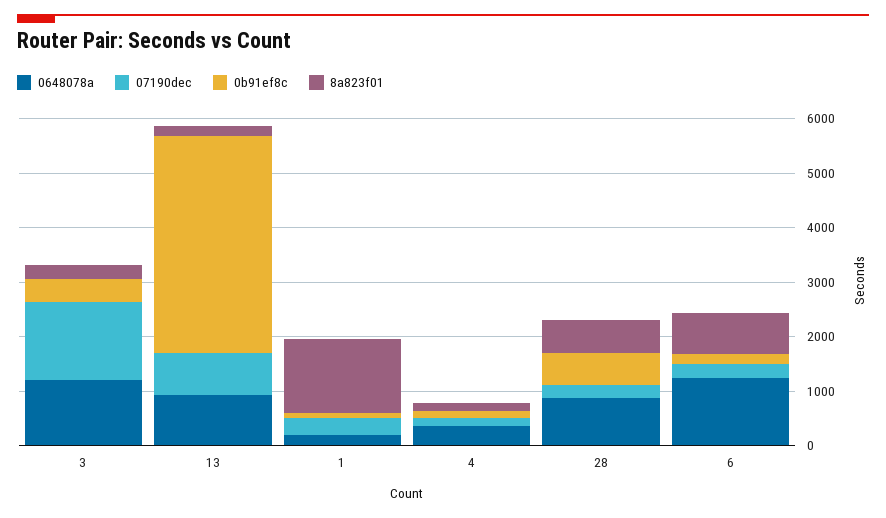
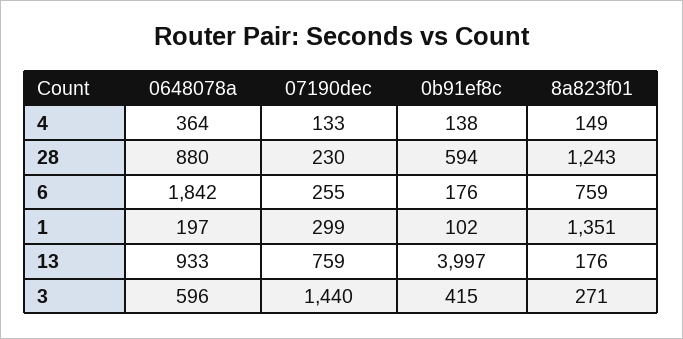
0648078a, 3: 1200 -> 596
8a823f01, 28: 600 -> 1243
0648078a, 6: 1200 -> 1842

